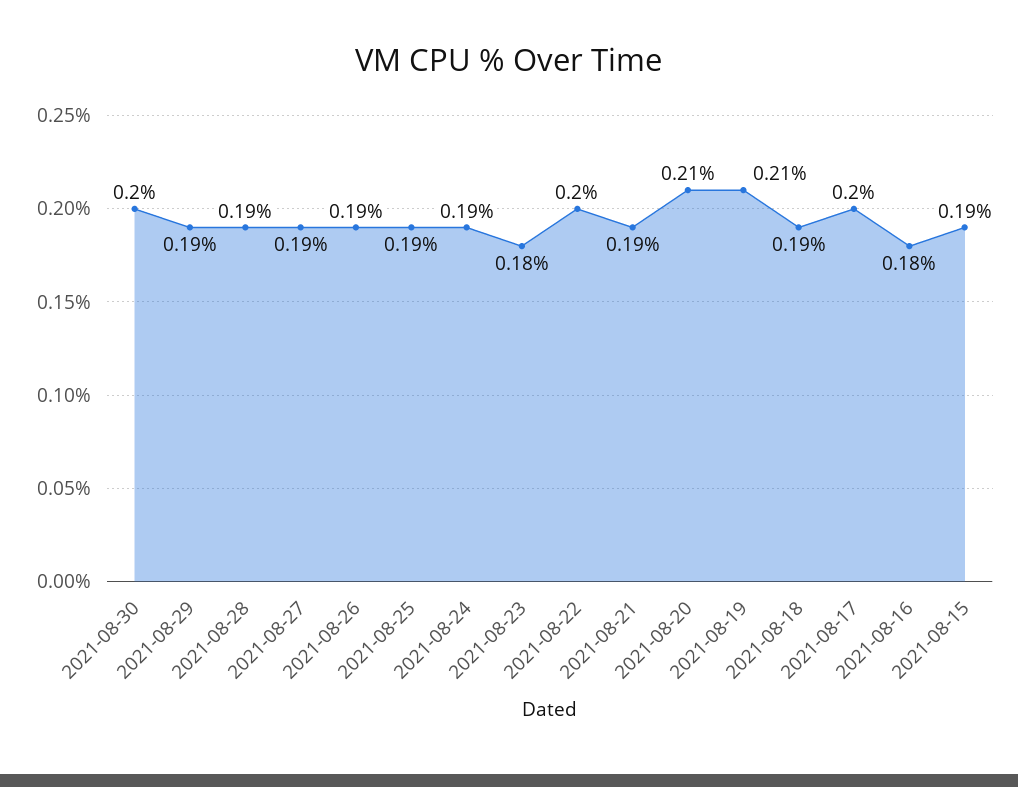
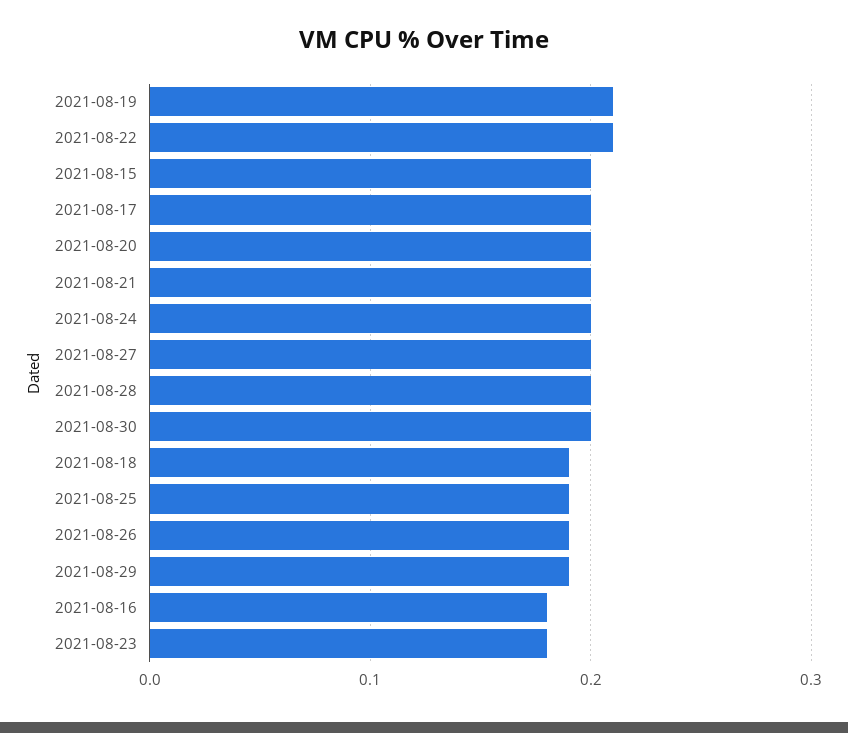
2021-08-28: 0.19 -> 0.2
2021-08-27: 0.19 -> 0.2
2021-08-24: 0.19 -> 0.2
2021-08-22: 0.2 -> 0.21
2021-08-21: 0.19 -> 0.2
2021-08-20: 0.21 -> 0.2
2021-08-15: 0.19 -> 0.2

